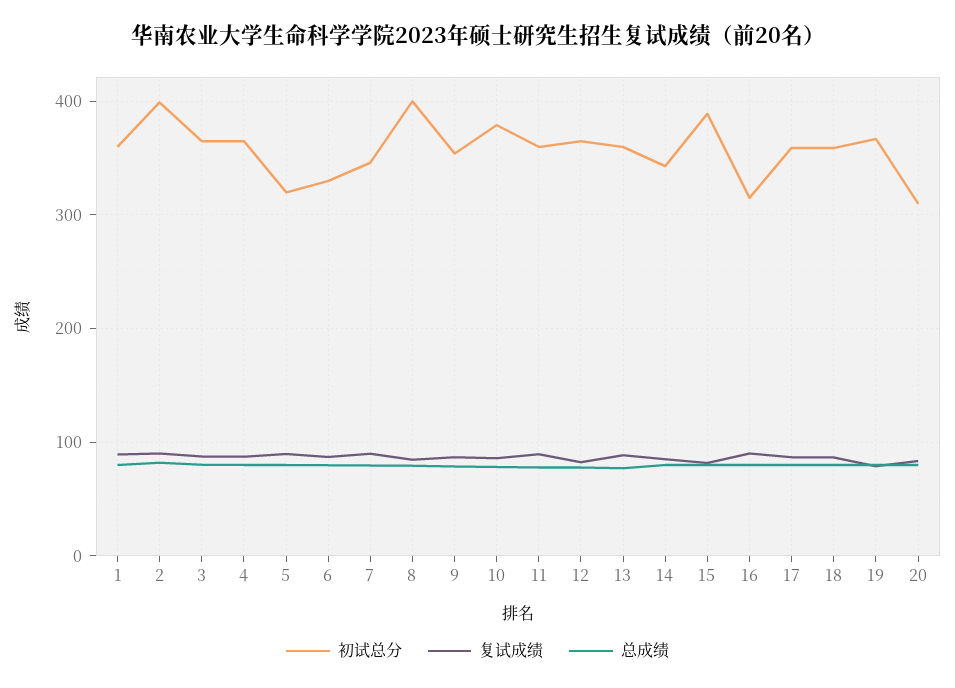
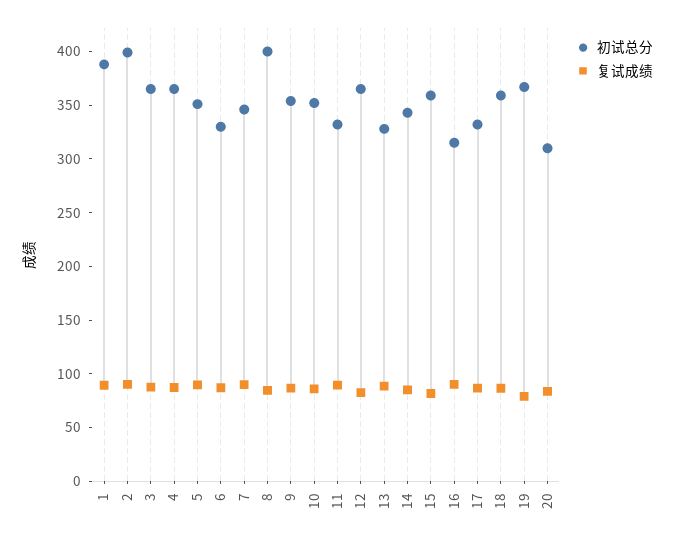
初试总分, 1: 360 -> 390
总成绩, 1: 80 -> none
总成绩, 2: 80 -> none
总成绩, 3: 80 -> none
总成绩, 4: 80 -> none
初试总分, 5: 320 -> 350
总成绩, 5: 80 -> none
总成绩, 6: 80 -> none
总成绩, 7: 80 -> none
总成绩, 8: 80 -> none
总成绩, 9: 80 -> none
初试总分, 10: 380 -> 350
总成绩, 10: 80 -> none
初试总分, 11: 360 -> 330
总成绩, 11: 80 -> none
总成绩, 12: 80 -> none
初试总分, 13: 360 -> 330
总成绩, 13: 80 -> none
总成绩, 14: 80 -> none
初试总分, 15: 390 -> 360
总成绩, 15: 80 -> none
总成绩, 16: 80 -> none
初试总分, 17: 360 -> 330
总成绩, 17: 80 -> none
总成绩, 18: 80 -> none
总成绩, 19: 80 -> none
总成绩, 20: 80 -> none

